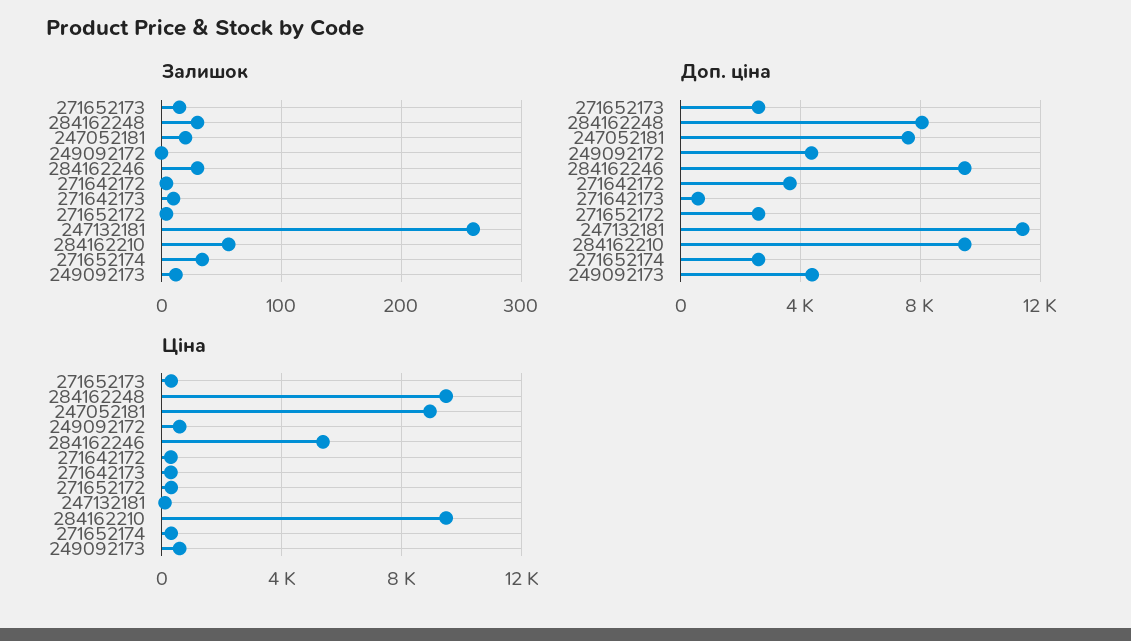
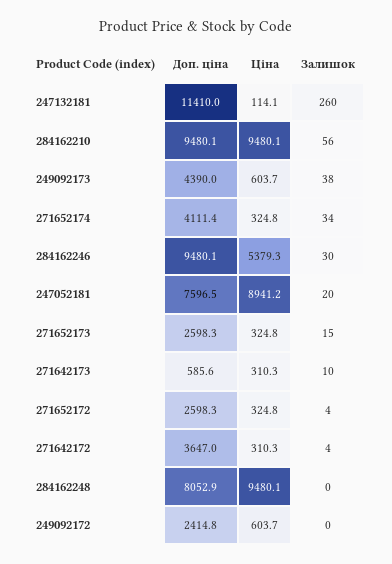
Залишок, 284162248: 30 -> 0
Залишок, 249092173: 10 -> 38
Доп. ціна, 249092172: 4500 -> 2414.8
Доп. ціна, 271652174: 2500 -> 4111.4

